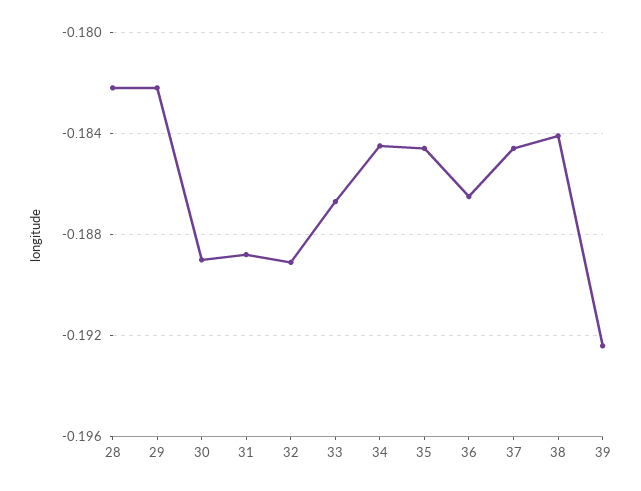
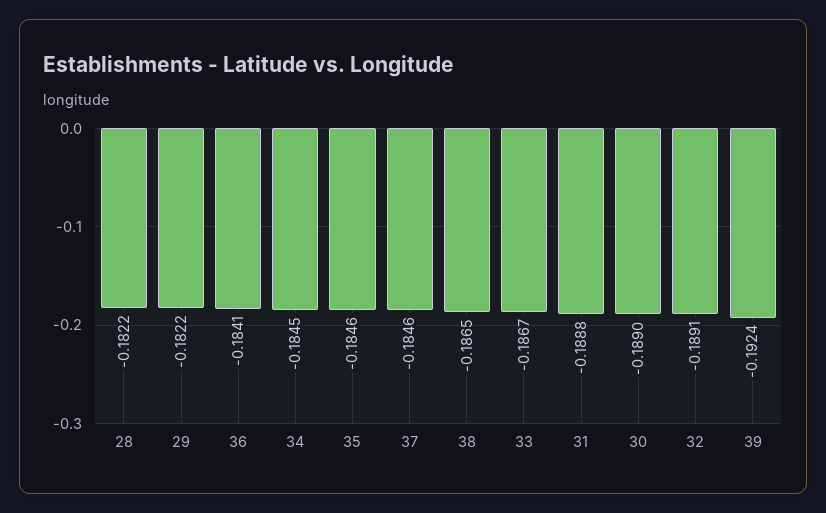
36: -0.1865 -> -0.1841
38: -0.184 -> -0.1865

